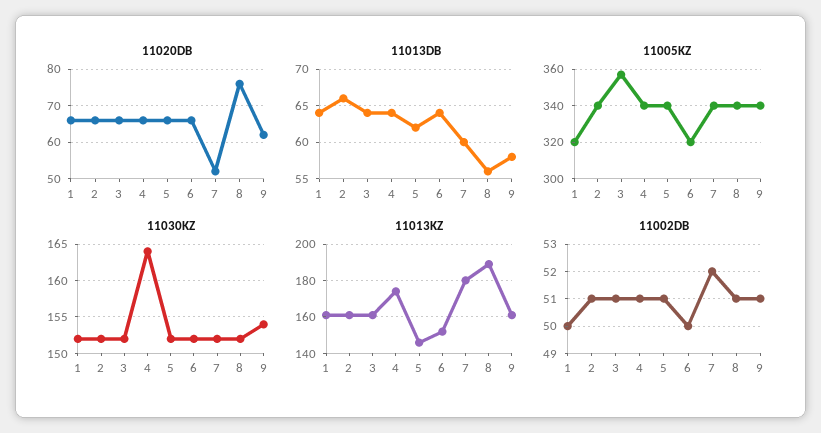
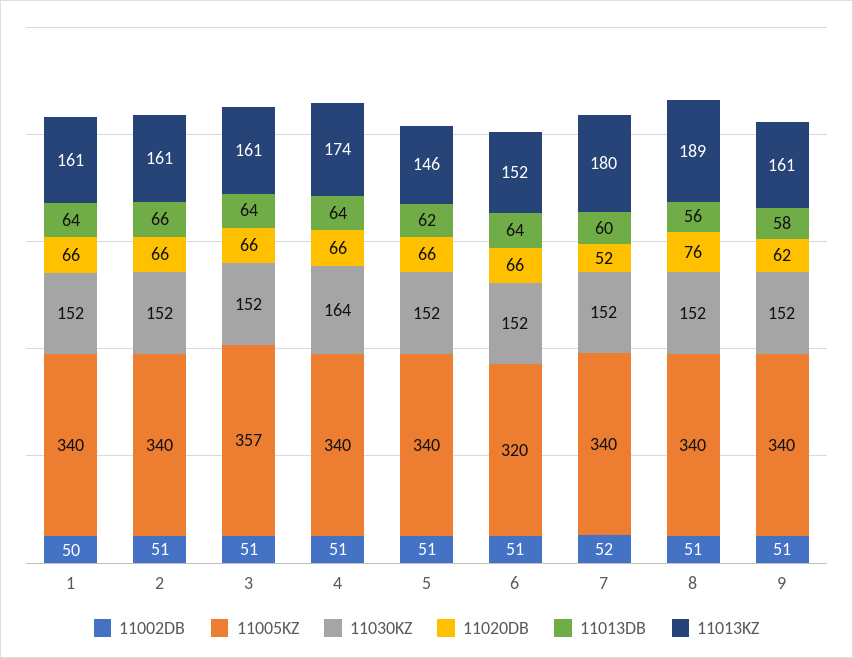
11005KZ, 1: 320 -> 340
11030KZ, 9: 154 -> 152
11002DB, 6: 50 -> 51

